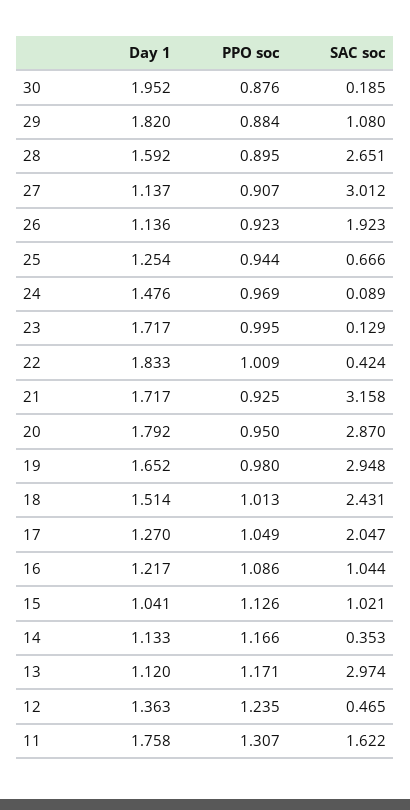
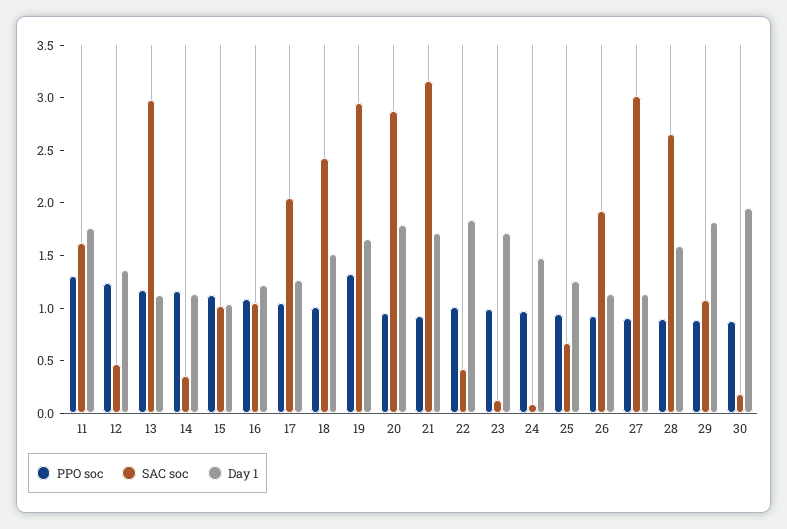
PPO soc, 19: 0.98 -> 1.3

